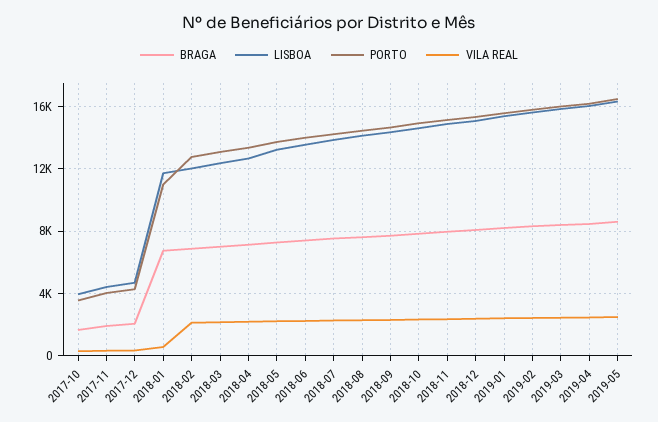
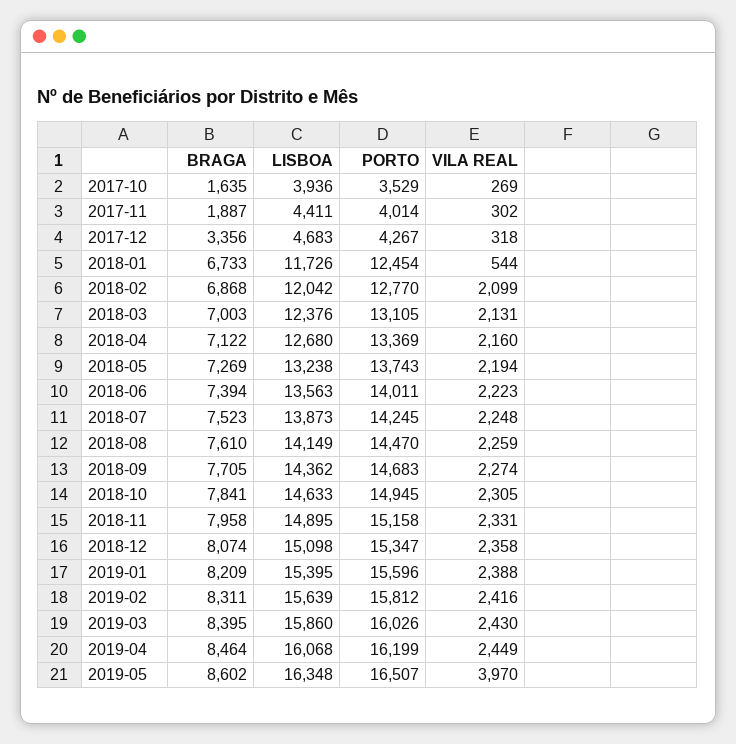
BRAGA, 2017-12: 2000 -> 3356
PORTO, 2018-01: 11000 -> 12454
VILA REAL, 2019-05: 2500 -> 3970

